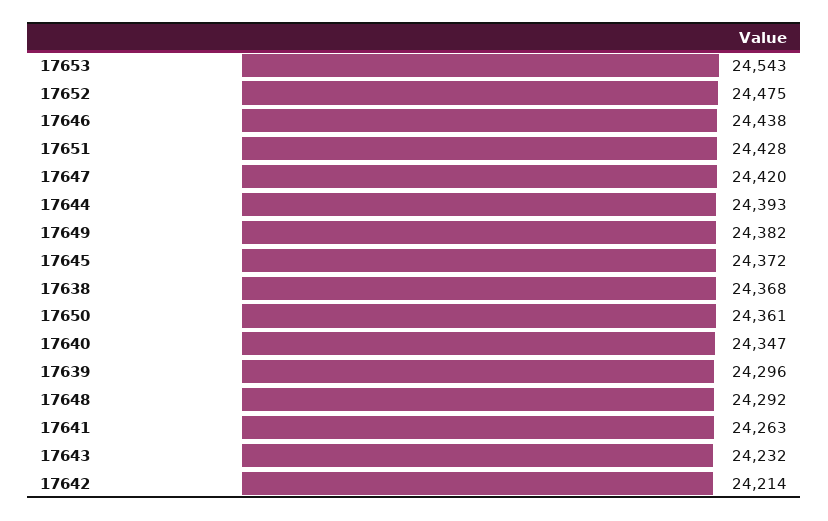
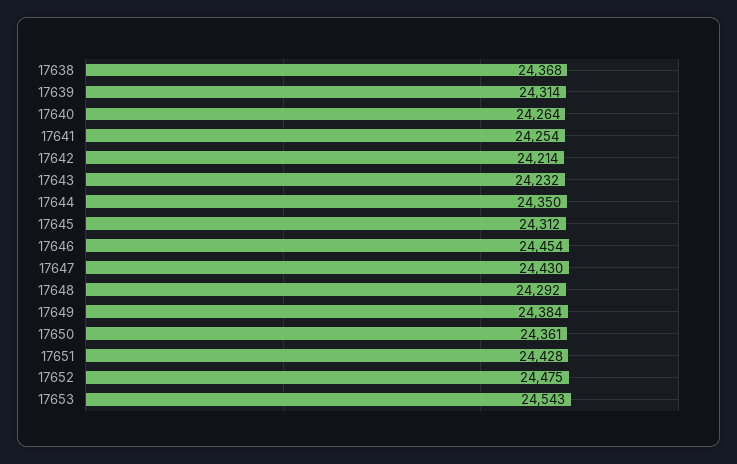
17646: 24438 -> 24454
17647: 24420 -> 24430
17644: 24393 -> 24350
17649: 24382 -> 24384
17645: 24372 -> 24312
17640: 24347 -> 24264
17639: 24296 -> 24314
17641: 24263 -> 24254

